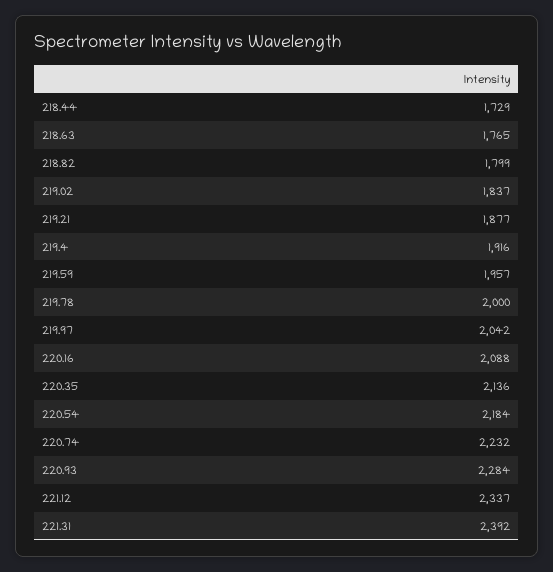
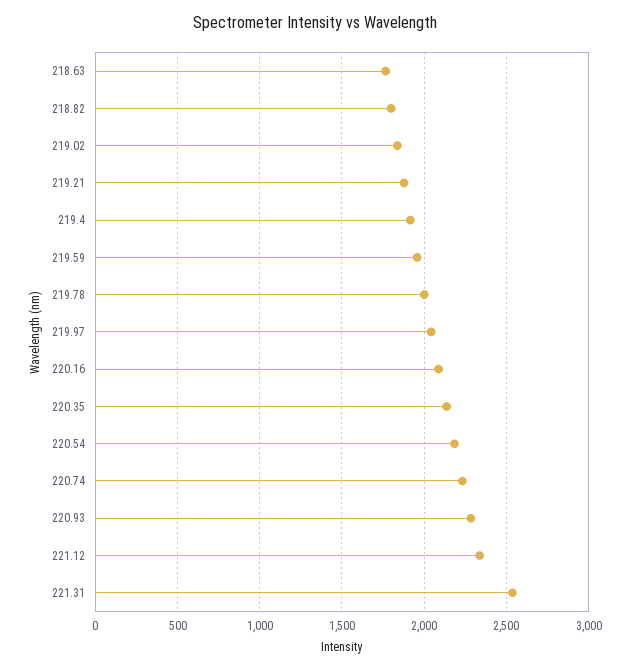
218.44: 1729 -> none
221.31: 2392 -> 2550

